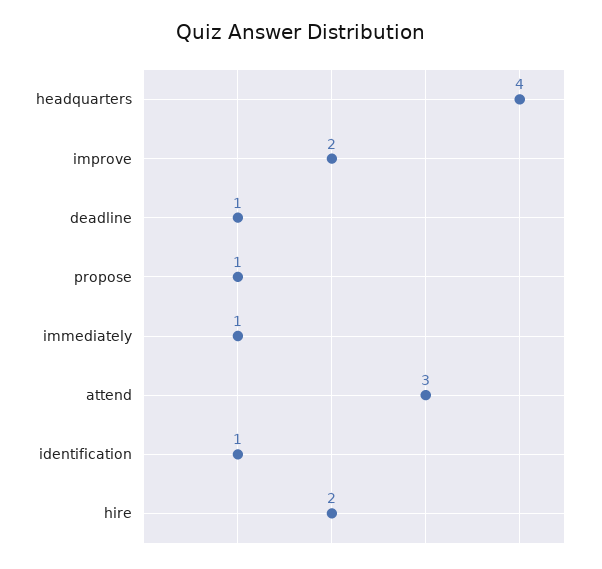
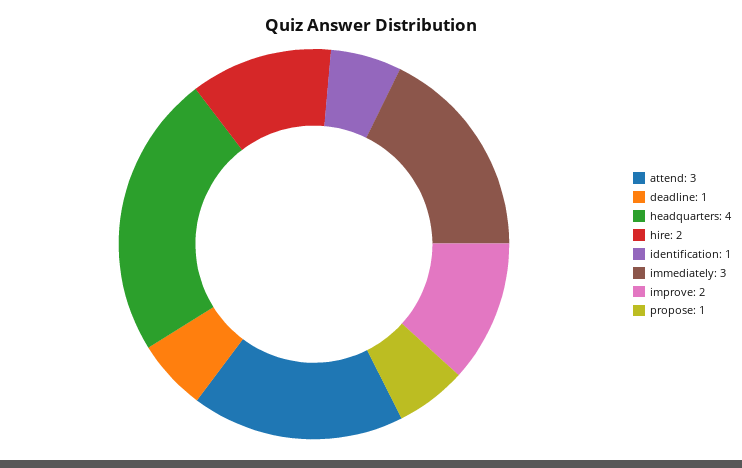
immediately: 1 -> 3

